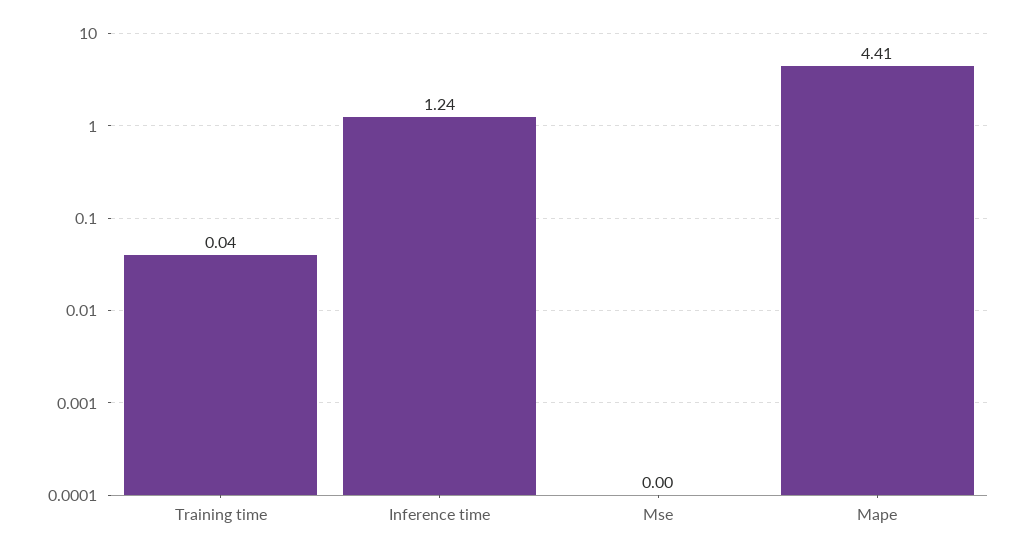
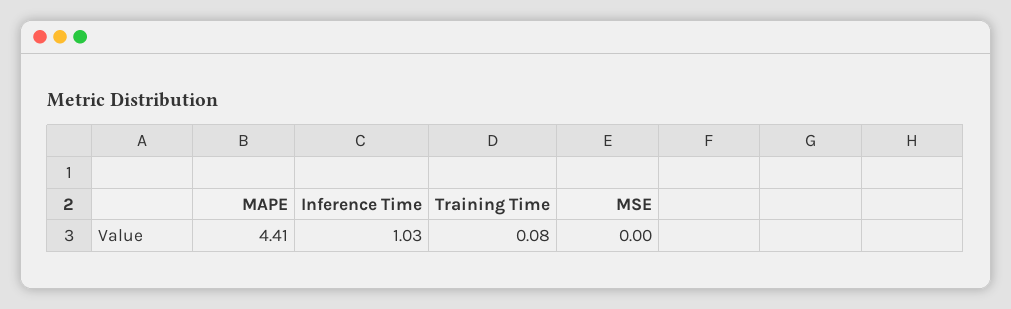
Training time: 0.04 -> 0.08
Inference time: 1.24 -> 1.03

